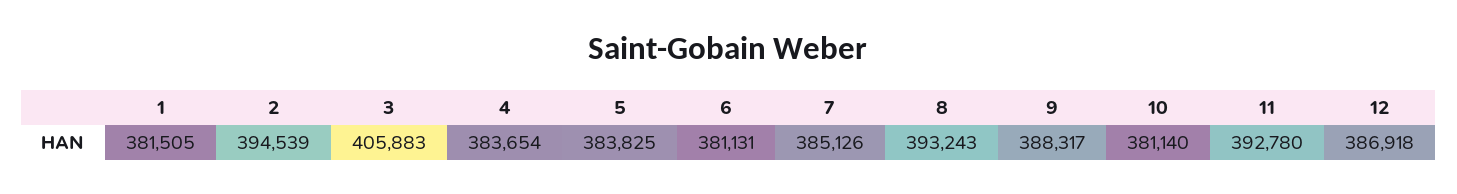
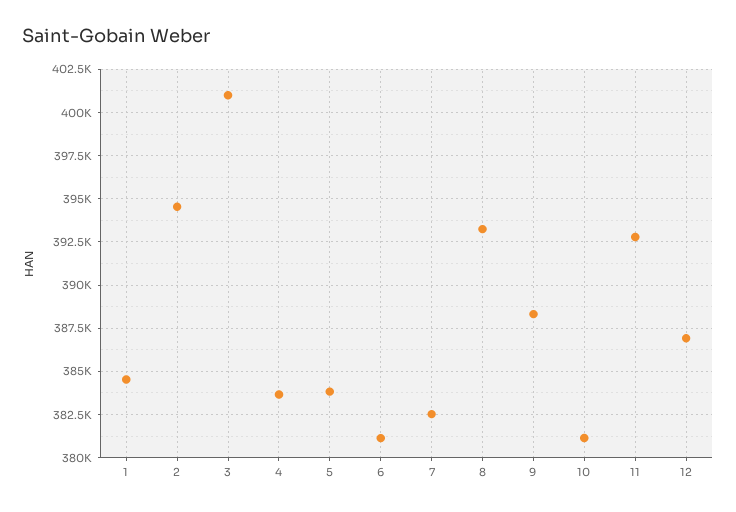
1: 381505 -> 384500
3: 405883 -> 401000
7: 385126 -> 382500

